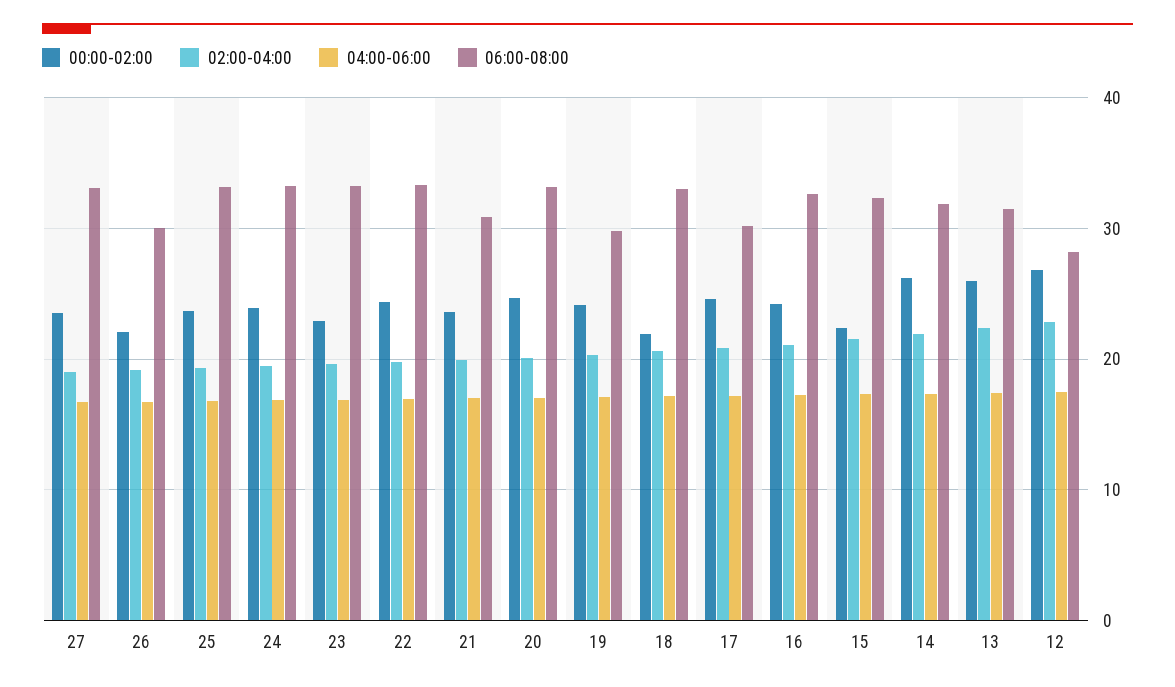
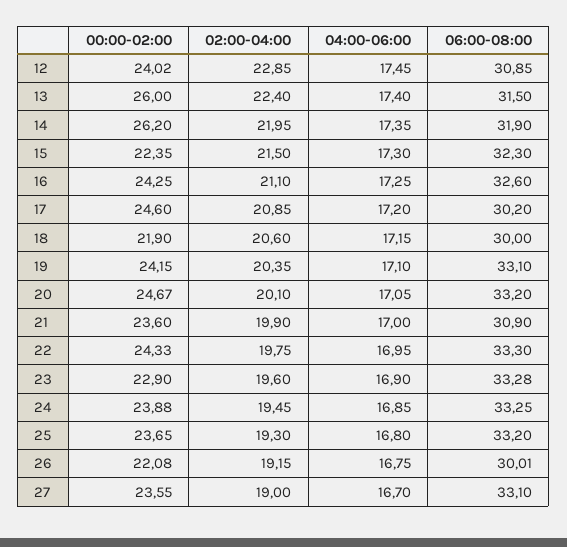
06:00-08:00, 19: 30 -> 33.1
06:00-08:00, 18: 33 -> 30
00:00-02:00, 12: 27 -> 24.02
06:00-08:00, 12: 28 -> 30.85

